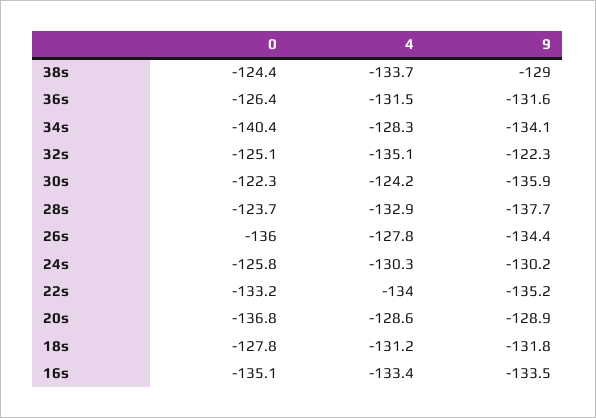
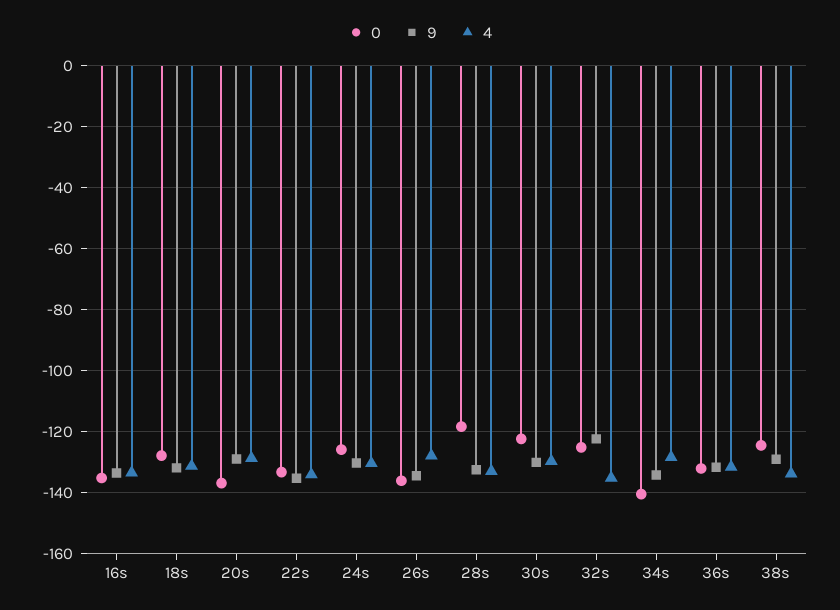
0, 36s: -126.4 -> -132
4, 30s: -124.2 -> -130
9, 30s: -135.9 -> -130
0, 28s: -123.7 -> -118
9, 28s: -137.7 -> -132

